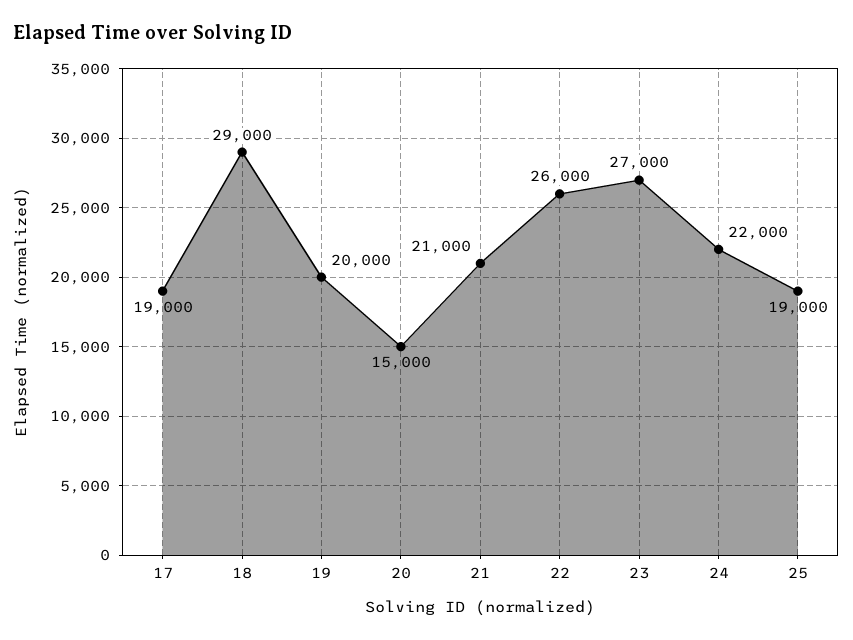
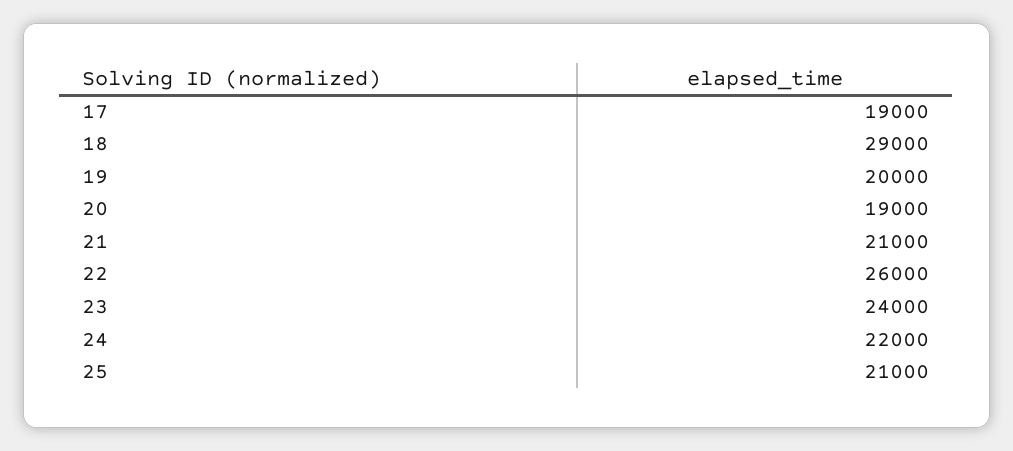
20: 15000 -> 19000
23: 27000 -> 24000
25: 19000 -> 21000

